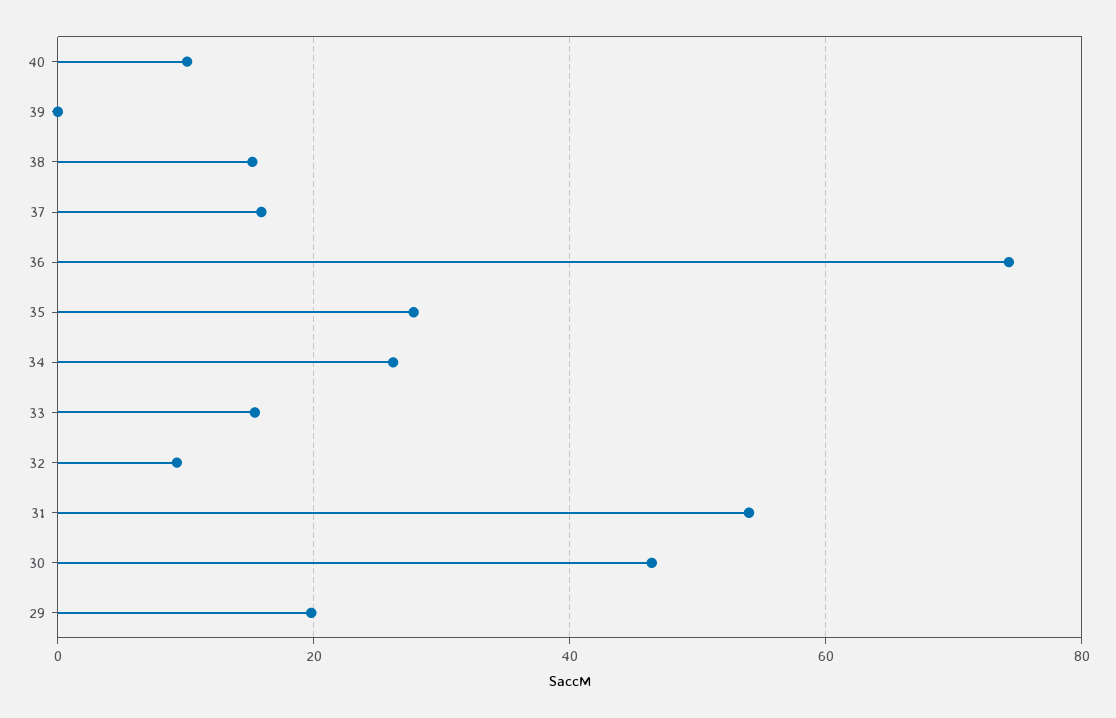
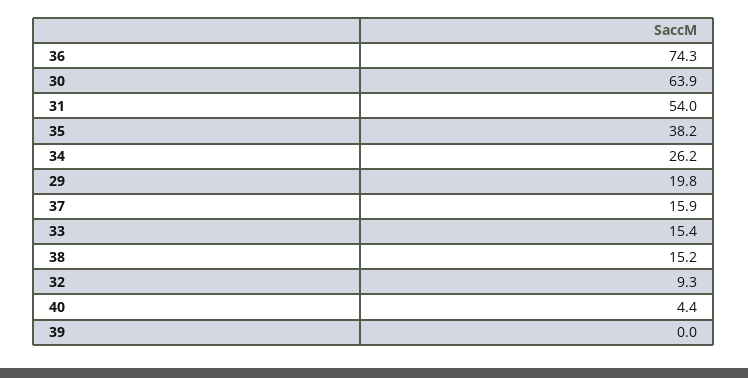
40: 10 -> 4.4
35: 28 -> 38.2
30: 46 -> 63.9

